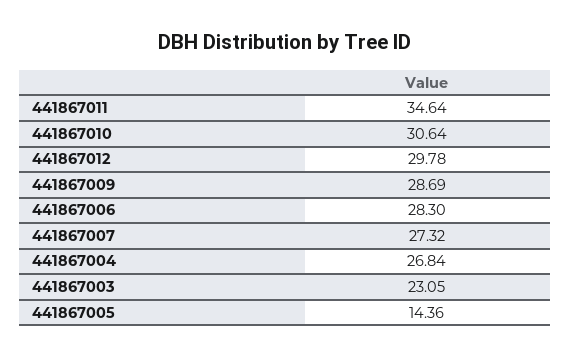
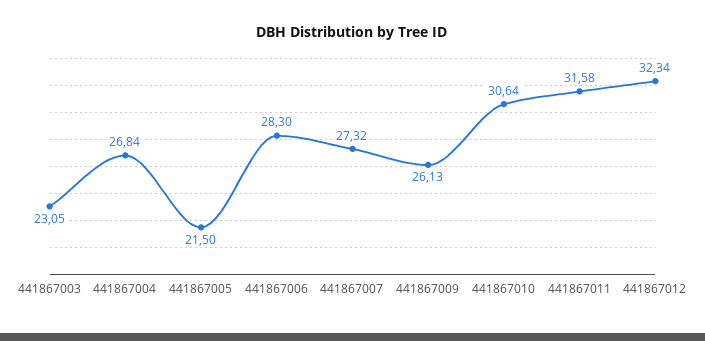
441867011: 34.64 -> 31.58
441867012: 29.78 -> 32.34
441867009: 28.69 -> 26.13
441867005: 14.36 -> 21.5

